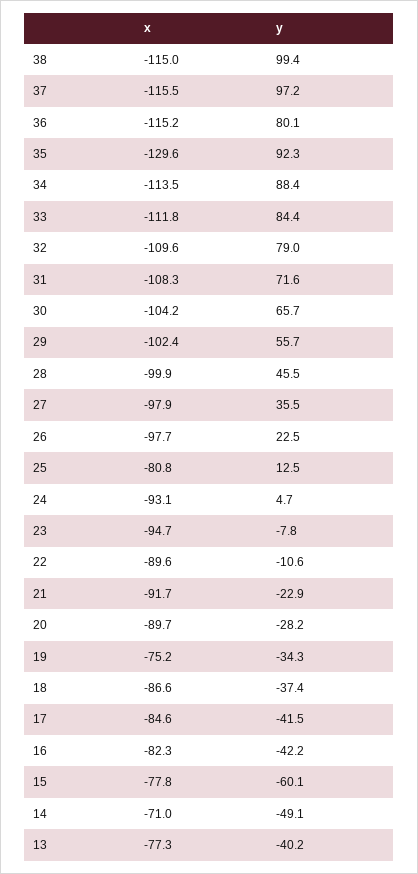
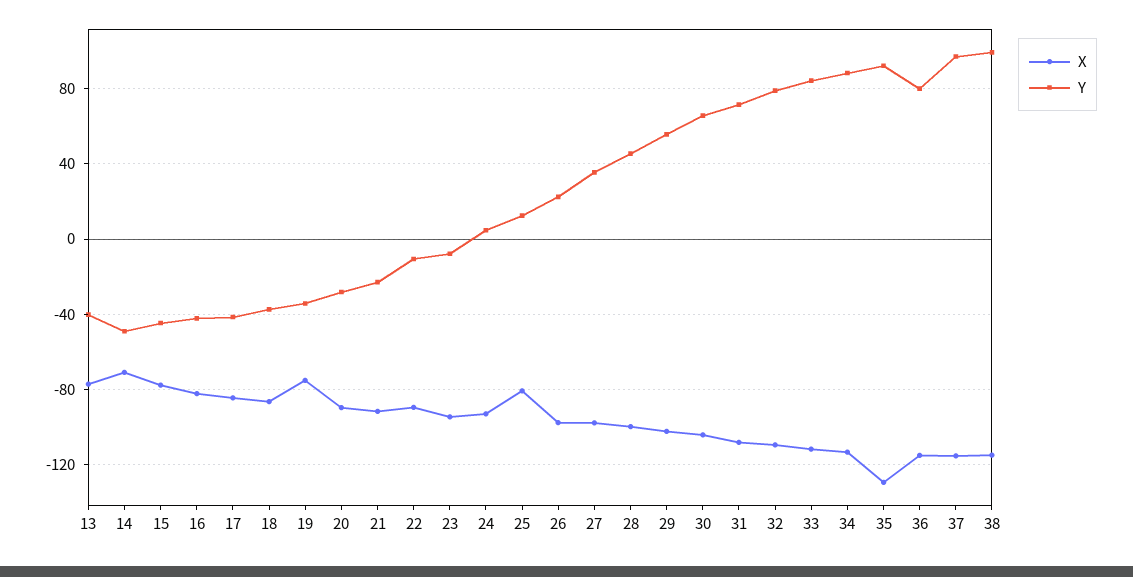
y, 15: -60.1 -> -45

